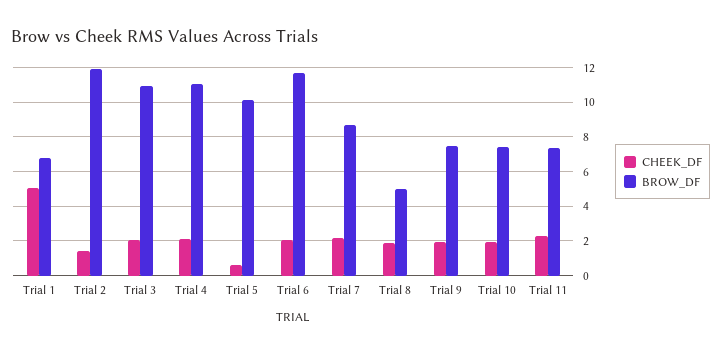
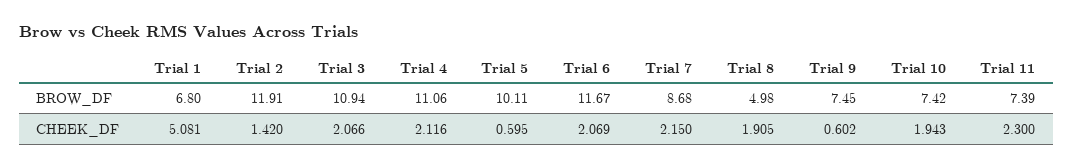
CHEEK_DF, Trial 9: 2 -> 0.602

